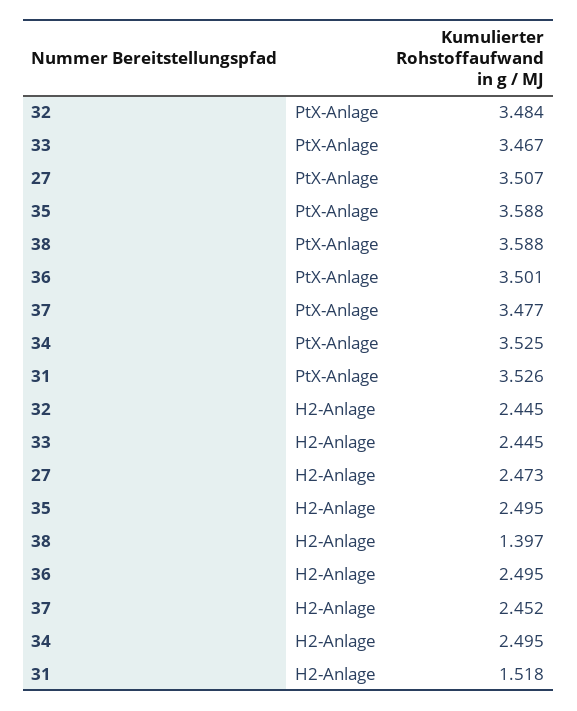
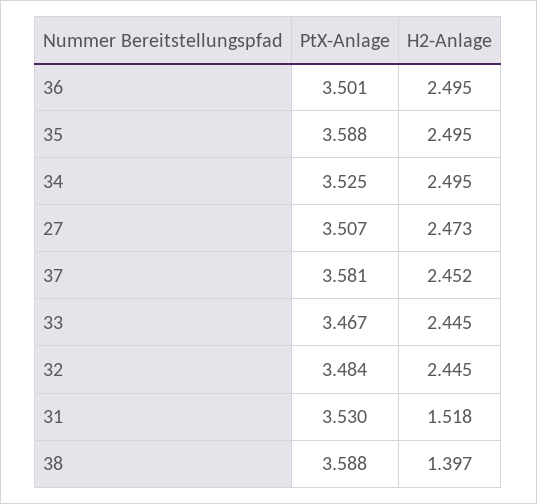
37, PtX-Anlage: 3.477 -> 3.581
31, PtX-Anlage: 3.526 -> 3.53

